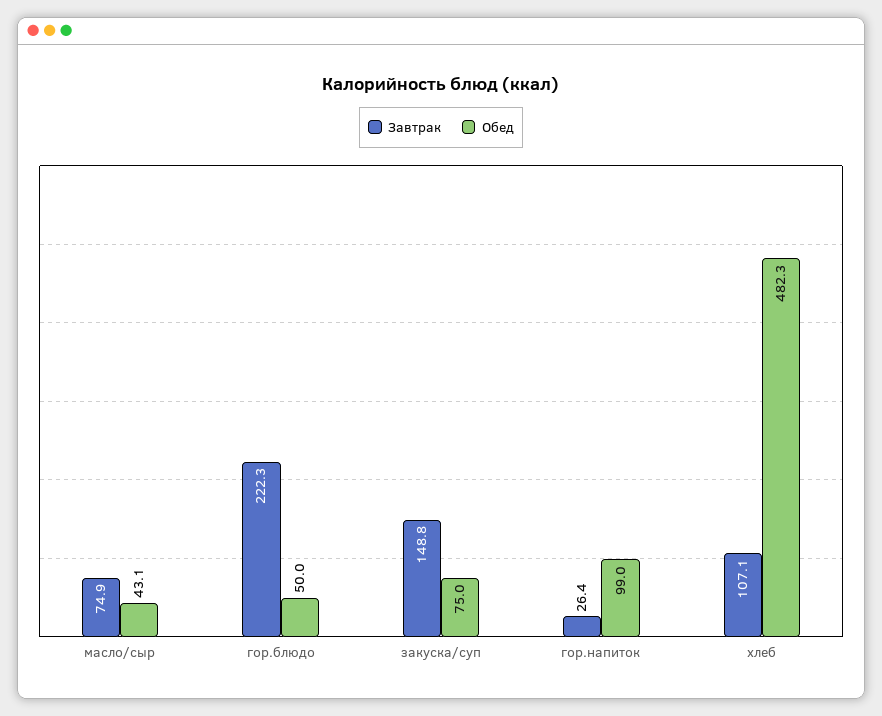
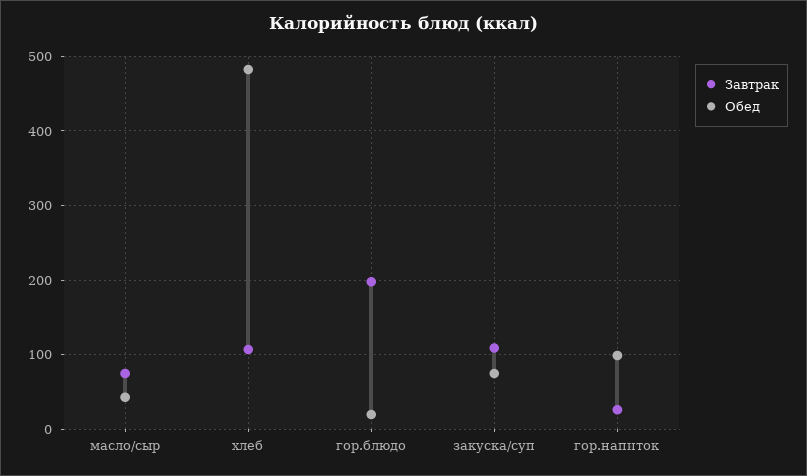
Завтрак, гор.блюдо: 222.3 -> 200
Обед, гор.блюдо: 50 -> 20
Завтрак, закуска/суп: 148.8 -> 110

